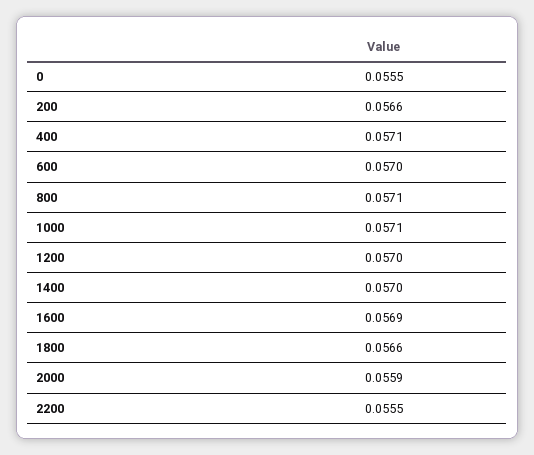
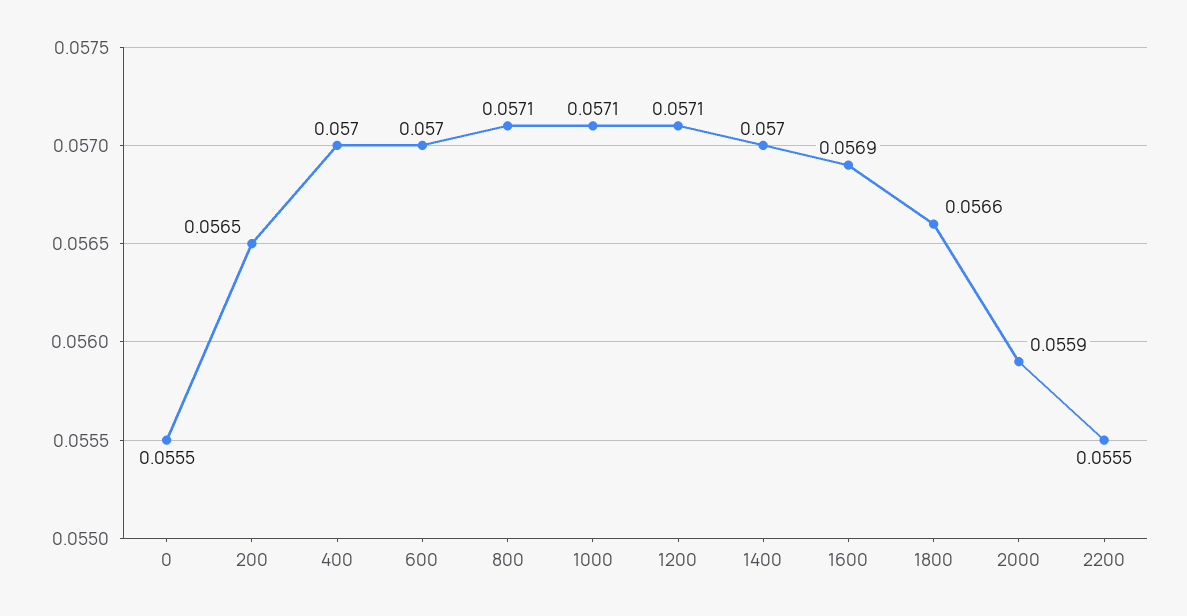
200: 0.0566 -> 0.0565
400: 0.0571 -> 0.057
1200: 0.057 -> 0.0571

